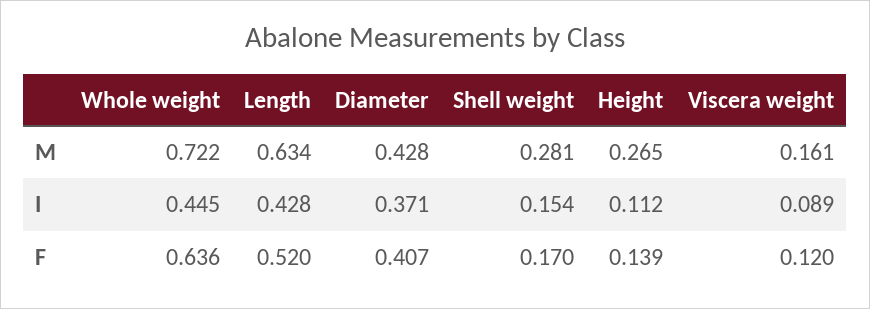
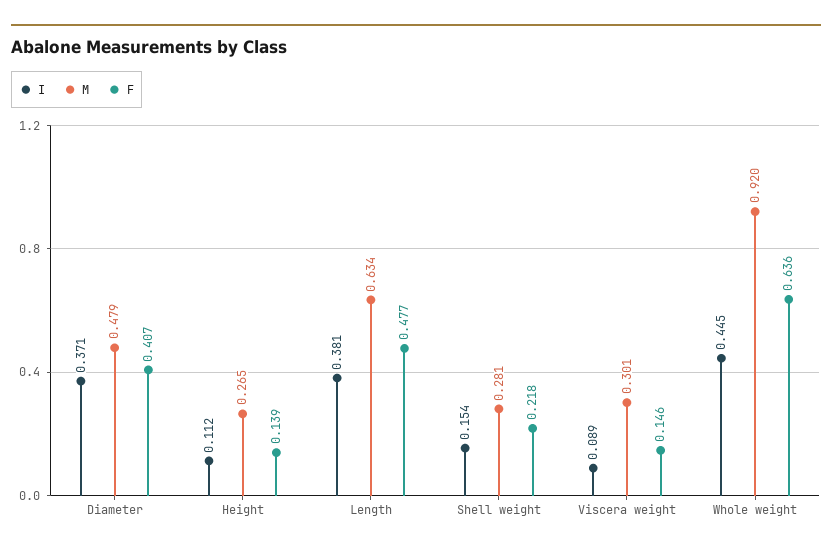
M, Whole weight: 0.722 -> 0.92
M, Diameter: 0.428 -> 0.479
M, Viscera weight: 0.161 -> 0.301
I, Length: 0.428 -> 0.381
F, Length: 0.52 -> 0.477
F, Shell weight: 0.17 -> 0.218
F, Viscera weight: 0.12 -> 0.146

